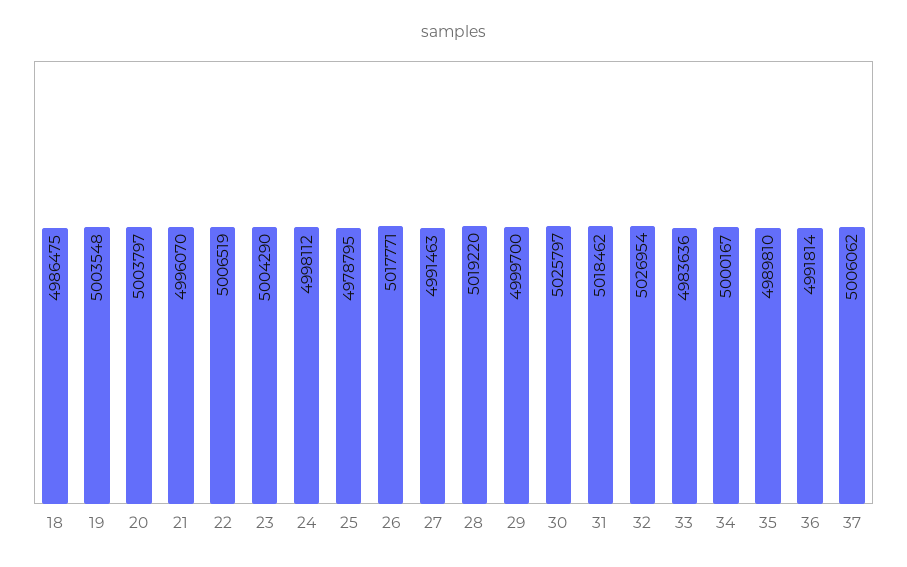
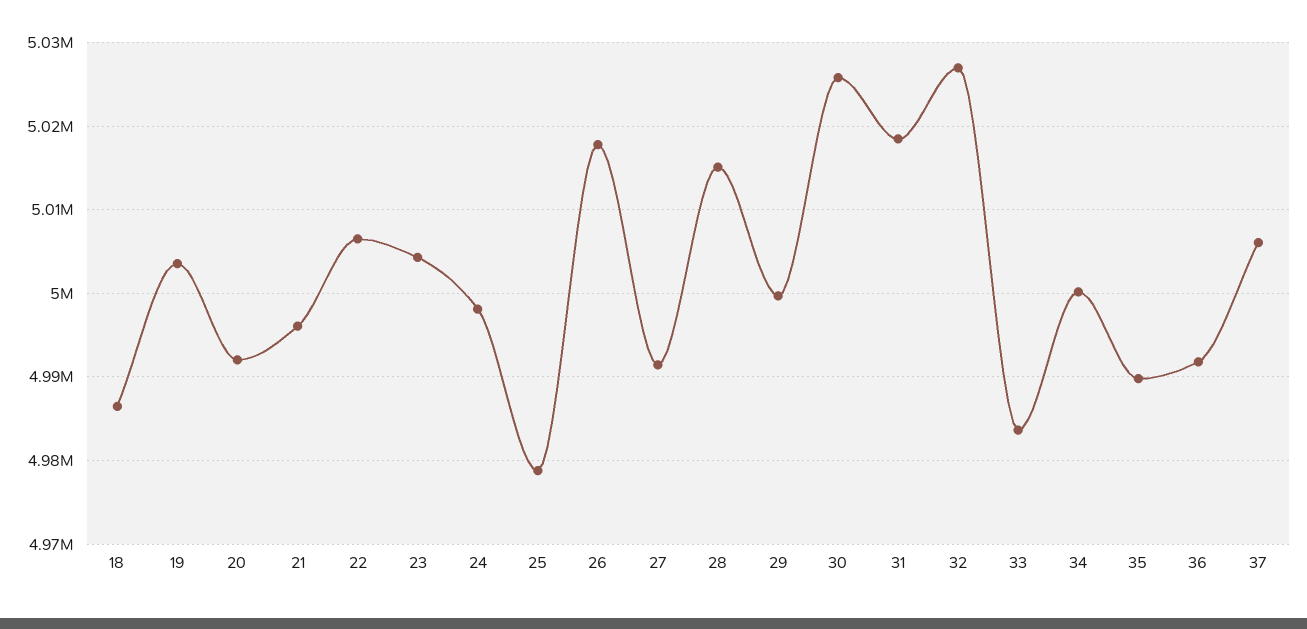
20: 5003797 -> 4992000
28: 5019220 -> 5015000

